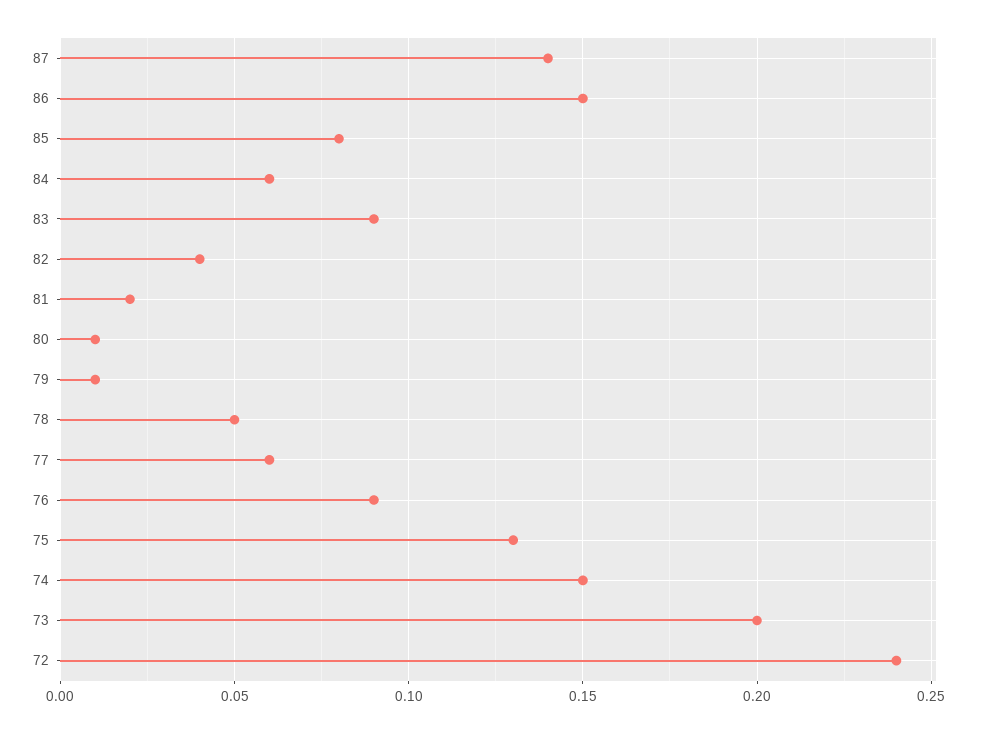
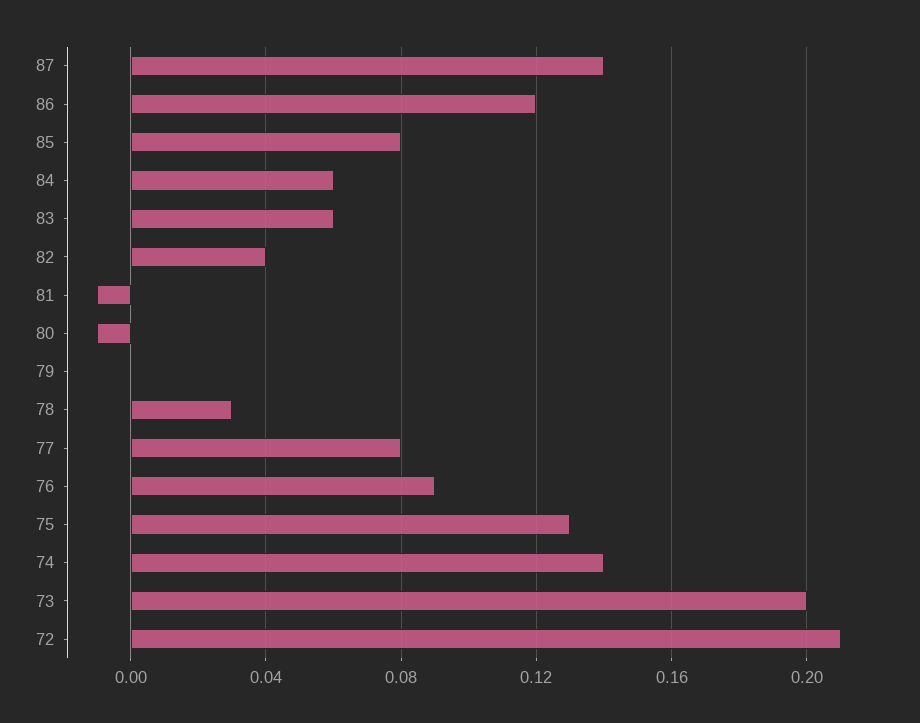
86: 0.15 -> 0.12
83: 0.09 -> 0.06
81: 0.02 -> -0.01
80: 0.01 -> -0.01
79: 0.01 -> 0
78: 0.05 -> 0.03
77: 0.06 -> 0.08
74: 0.15 -> 0.14
72: 0.24 -> 0.21

